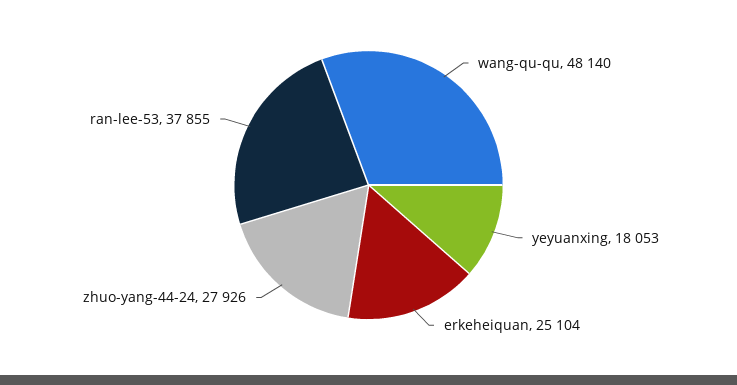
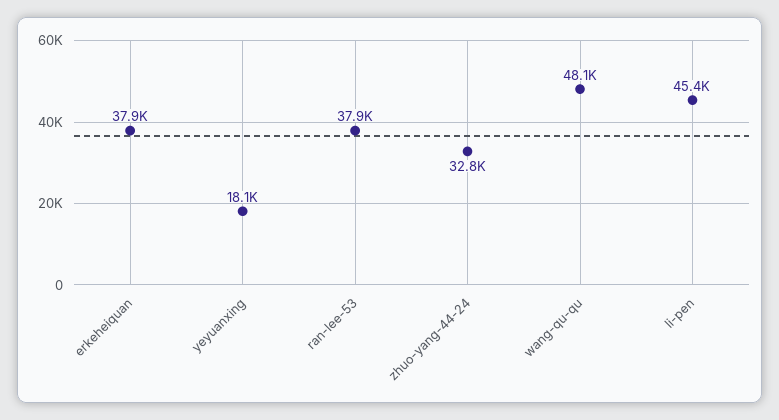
erkeheiquan: 25104 -> 37900
zhuo-yang-44-24: 27926 -> 32800
li-pen: none -> 45400

